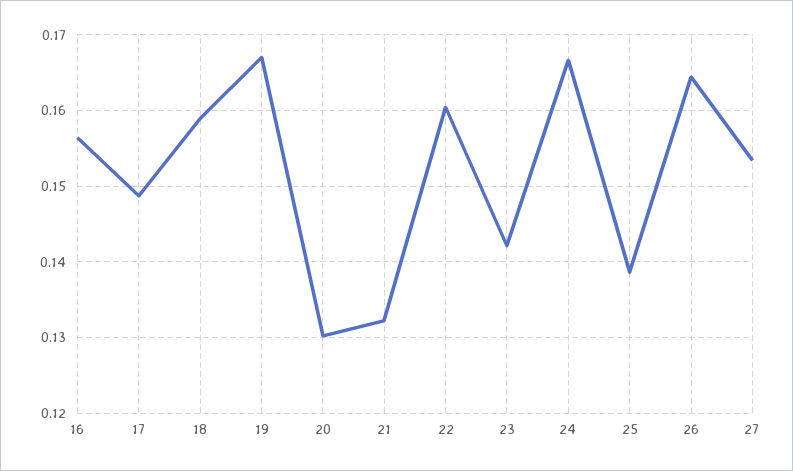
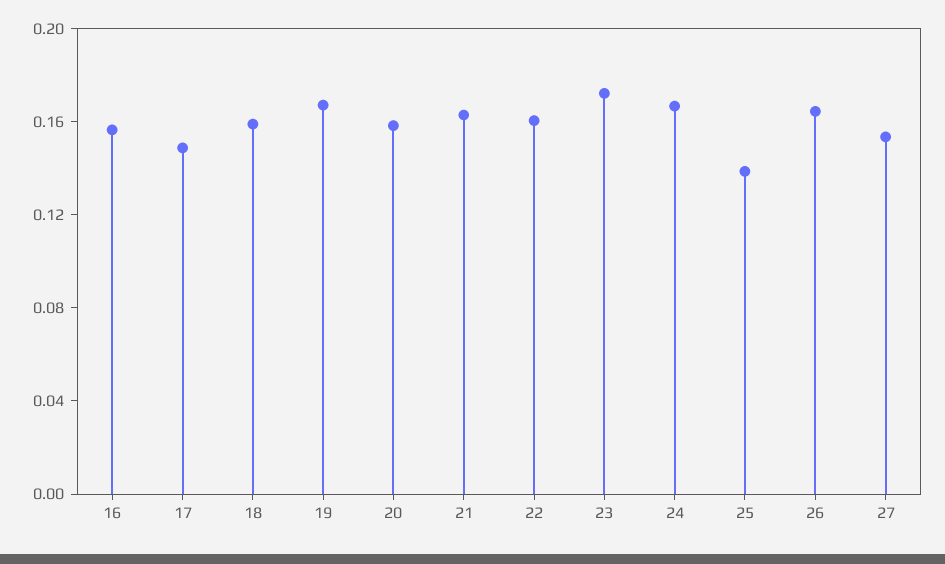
20: 0.13 -> 0.16
21: 0.132 -> 0.16
23: 0.142 -> 0.17

